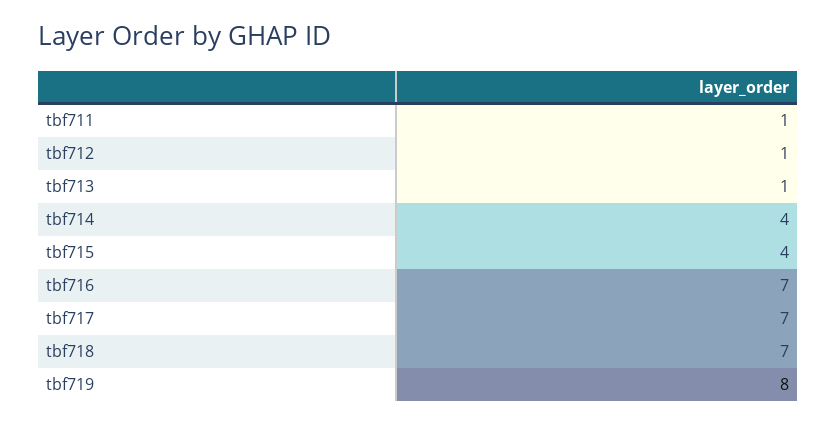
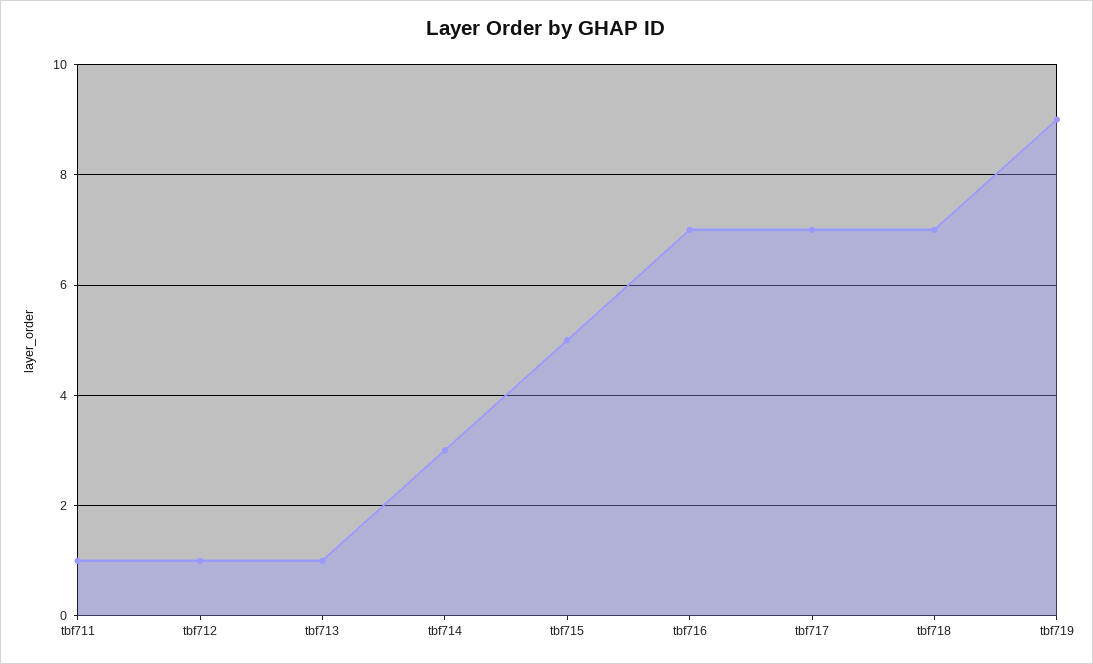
tbf714: 4 -> 3
tbf715: 4 -> 5
tbf719: 8 -> 9

